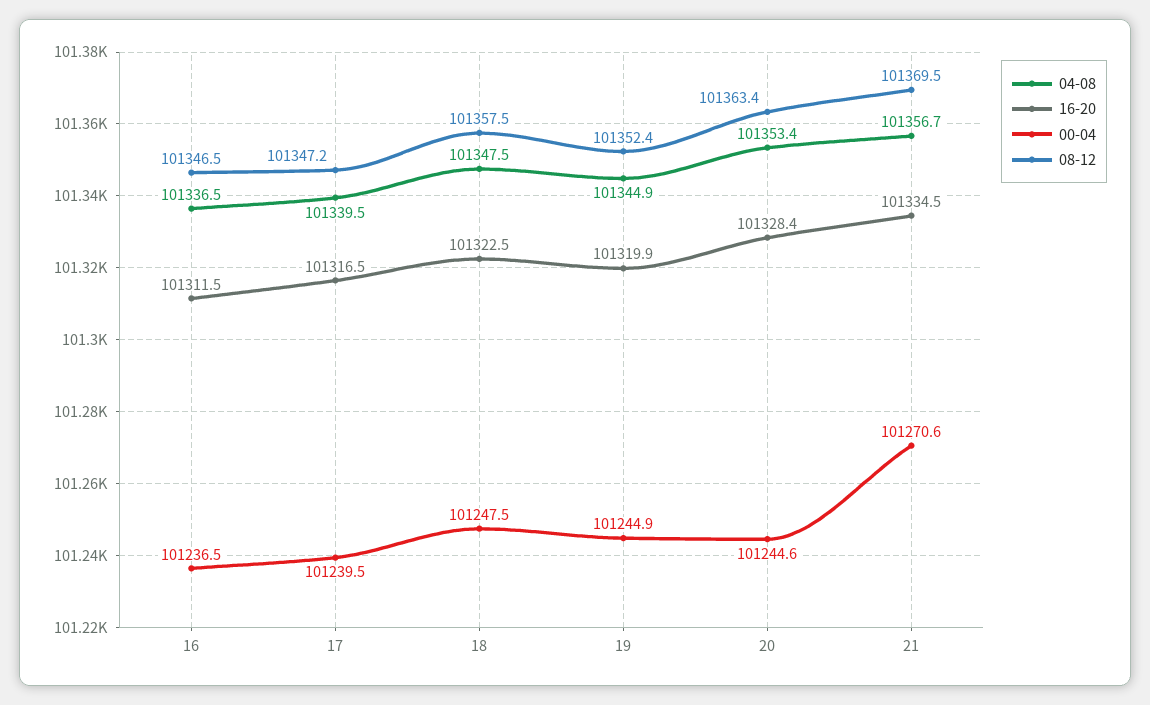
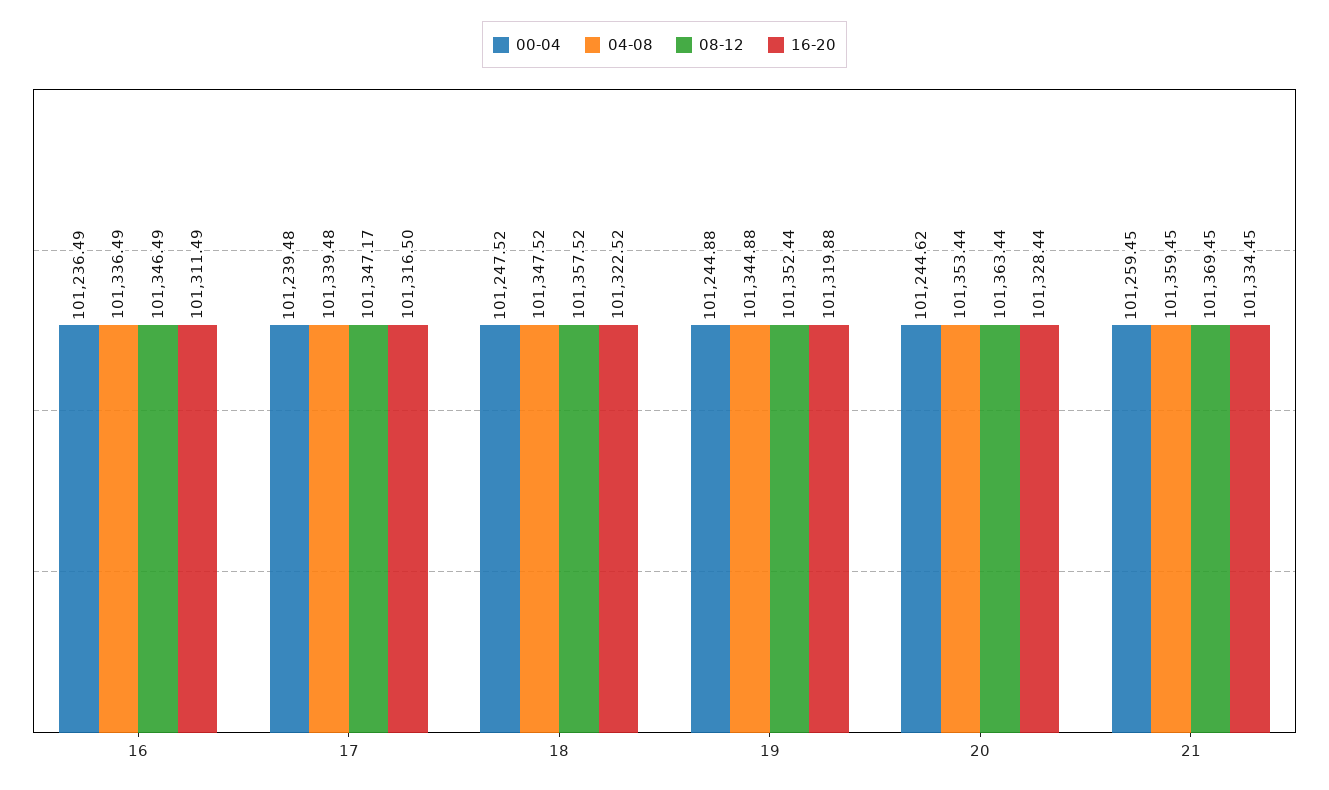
04-08, 21: 101356.7 -> 101359.45
00-04, 21: 101270.6 -> 101259.45

